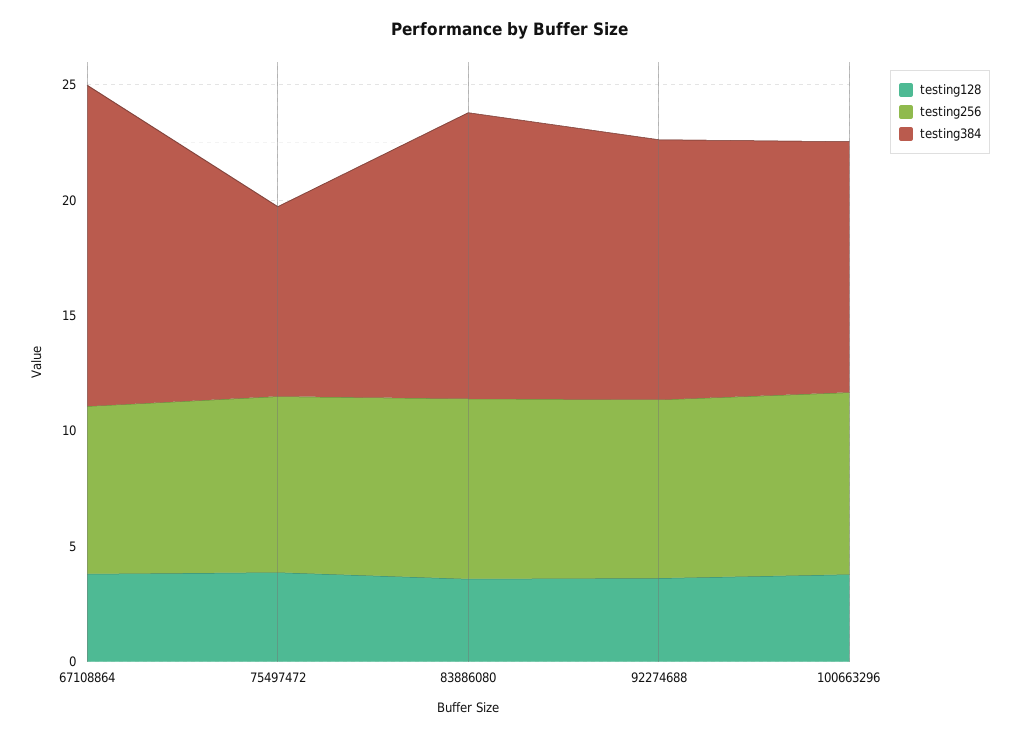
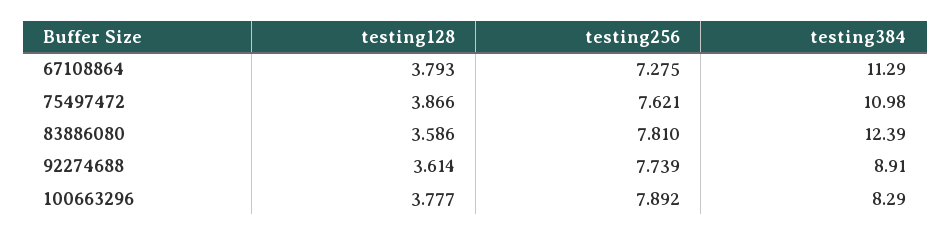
testing384, 67108864: 14 -> 11.29
testing384, 75497472: 8 -> 10.98
testing384, 92274688: 11 -> 8.91
testing384, 100663296: 11 -> 8.29

